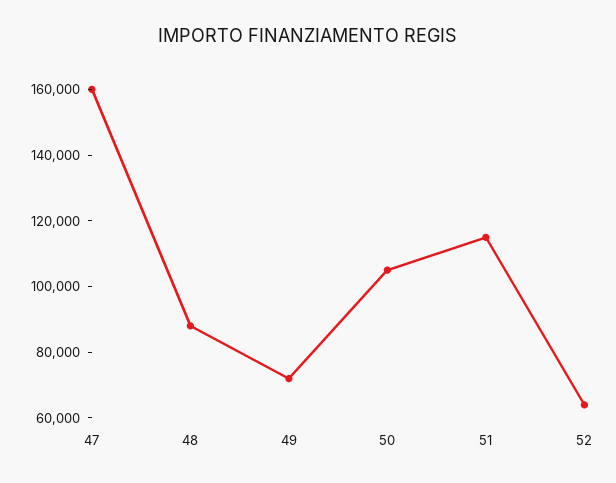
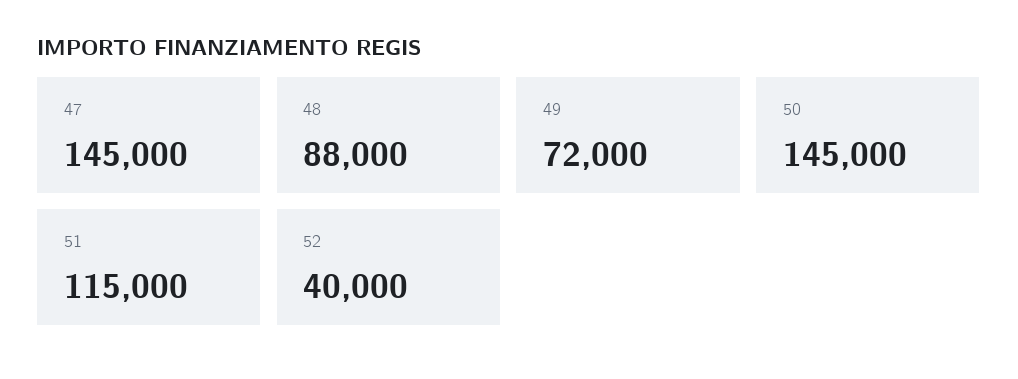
47: 160000 -> 145000
50: 105000 -> 145000
52: 65000 -> 40000

